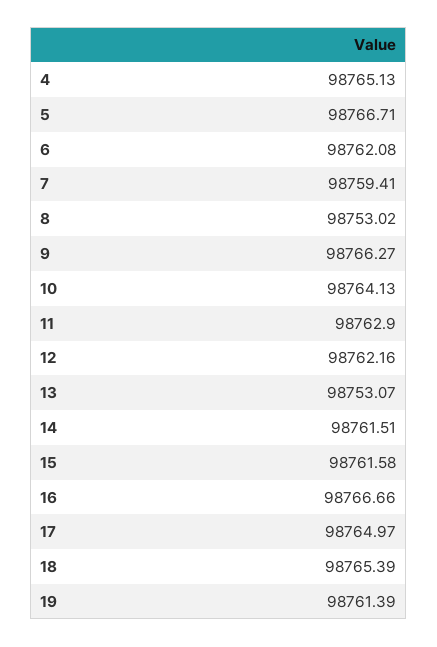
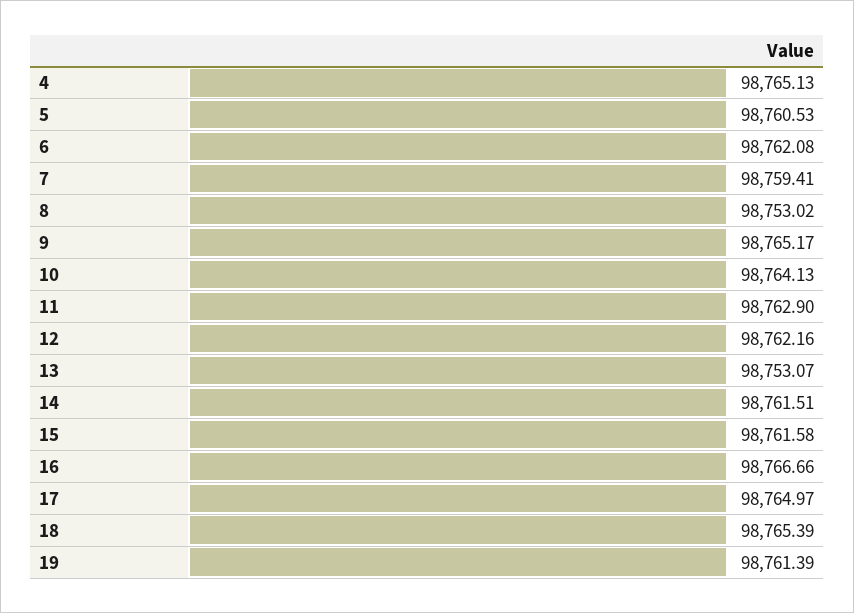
5: 98766.71 -> 98760.53
9: 98766.27 -> 98765.17

